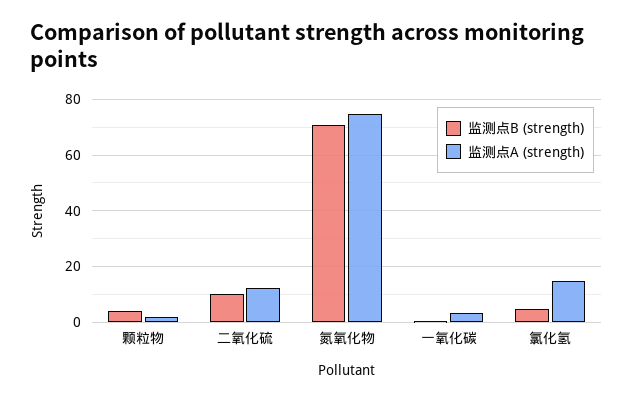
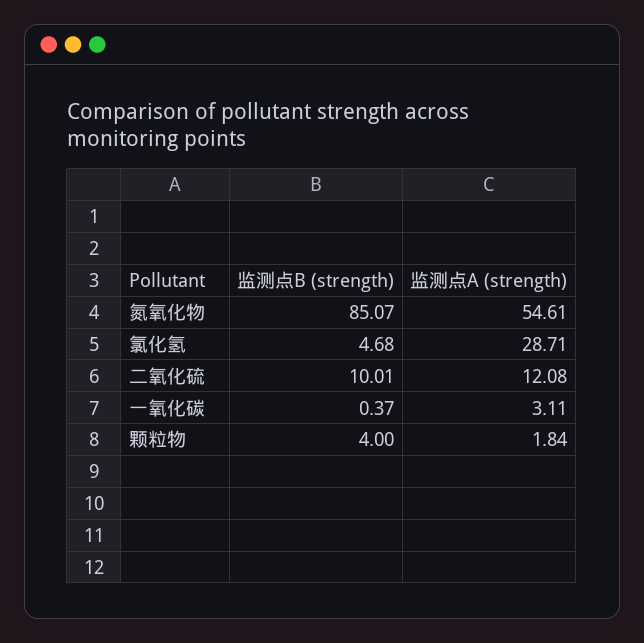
监测点B (strength), 氮氧化物: 70 -> 85.07
监测点A (strength), 氮氧化物: 75 -> 54.61
监测点A (strength), 氯化氢: 15 -> 28.71

